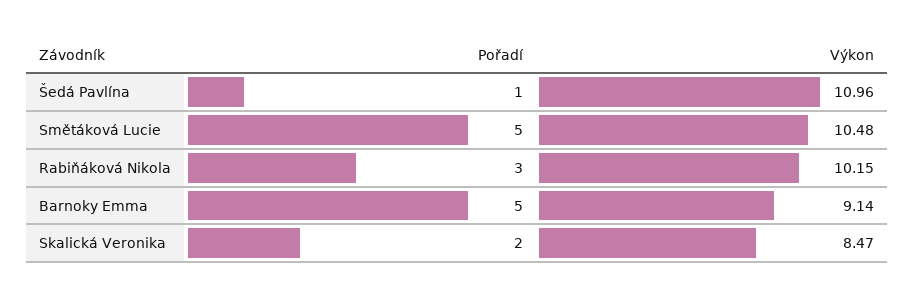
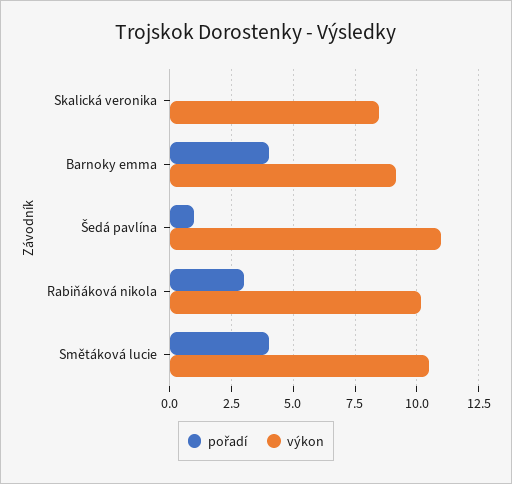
Pořadí, Smětáková Lucie: 5 -> 4
Pořadí, Barnoky Emma: 5 -> 4
Pořadí, Skalická Veronika: 2 -> 0

